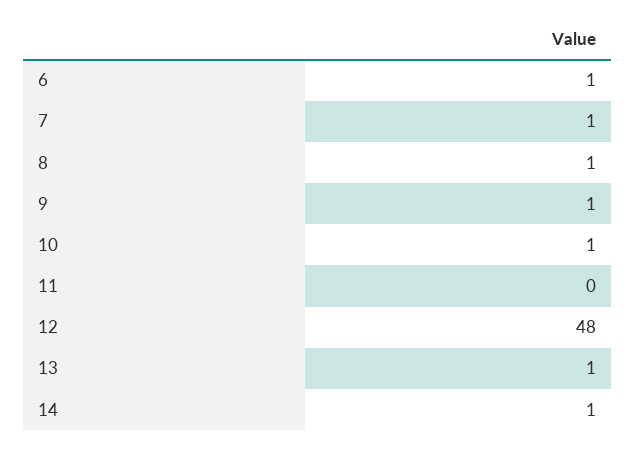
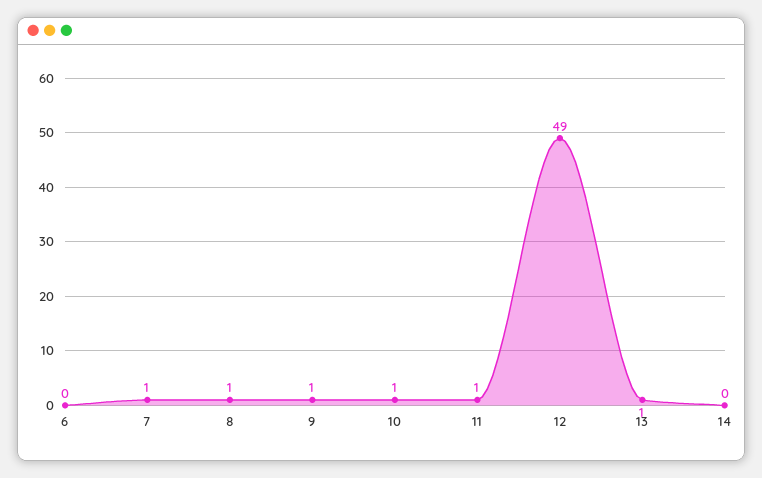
6: 1 -> 0
11: 0 -> 1
12: 48 -> 49
14: 1 -> 0

